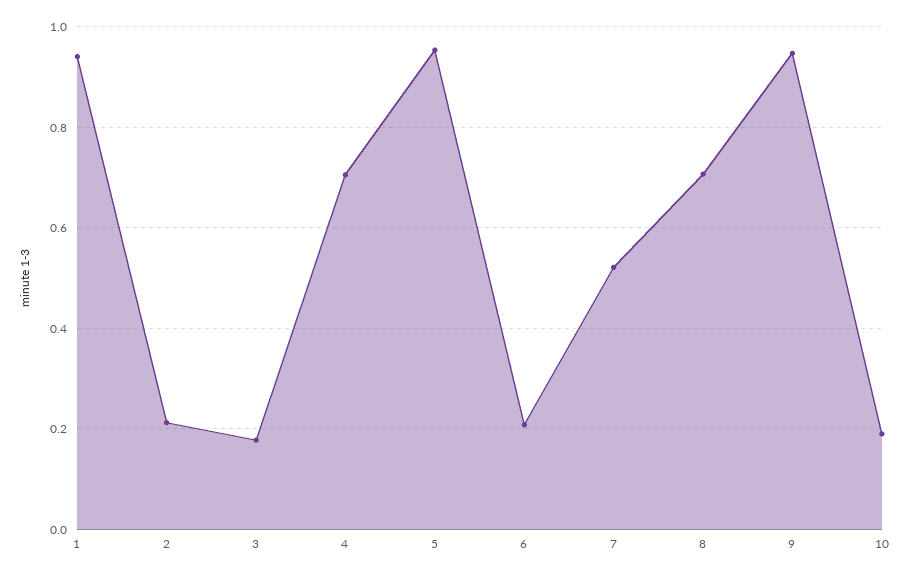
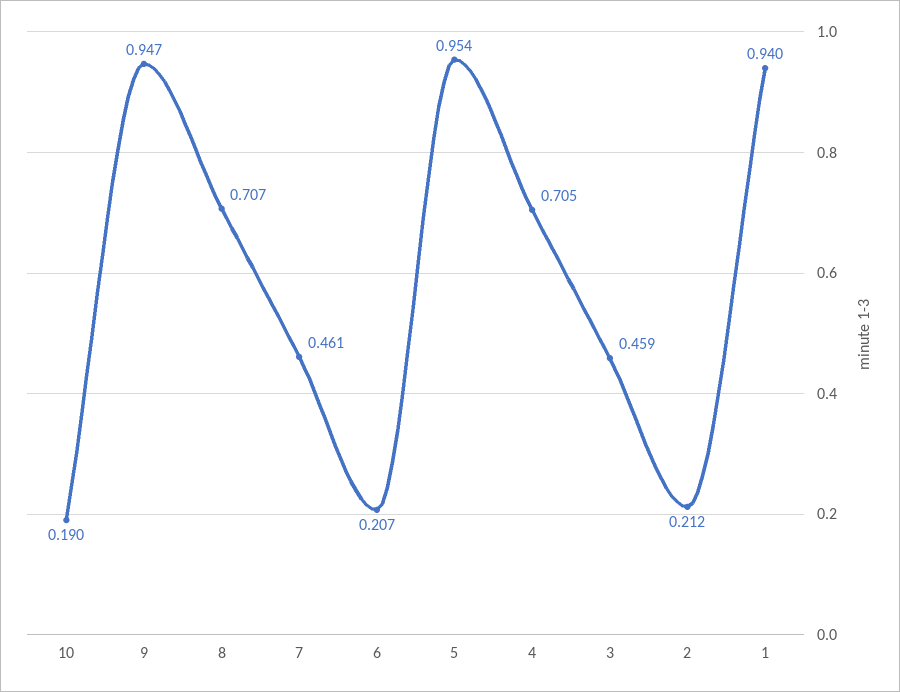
3: 0.18 -> 0.459
7: 0.52 -> 0.461

